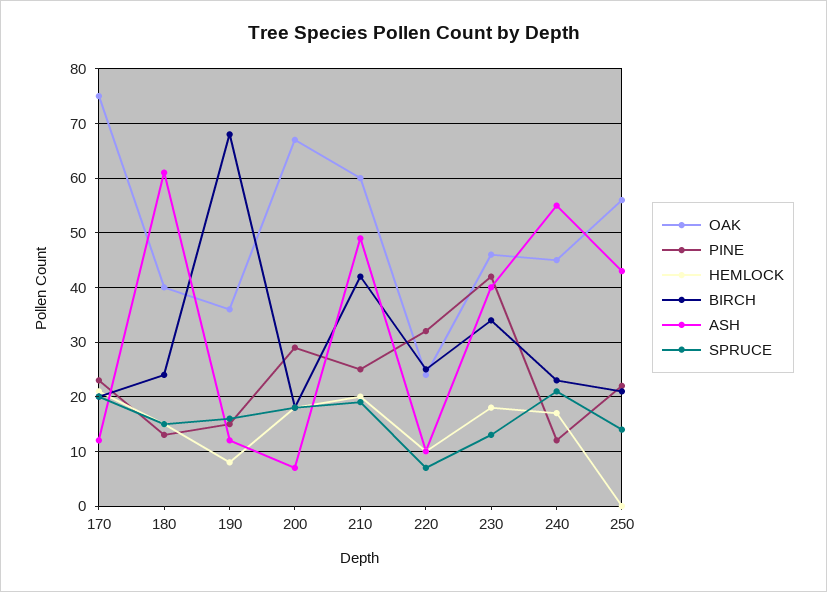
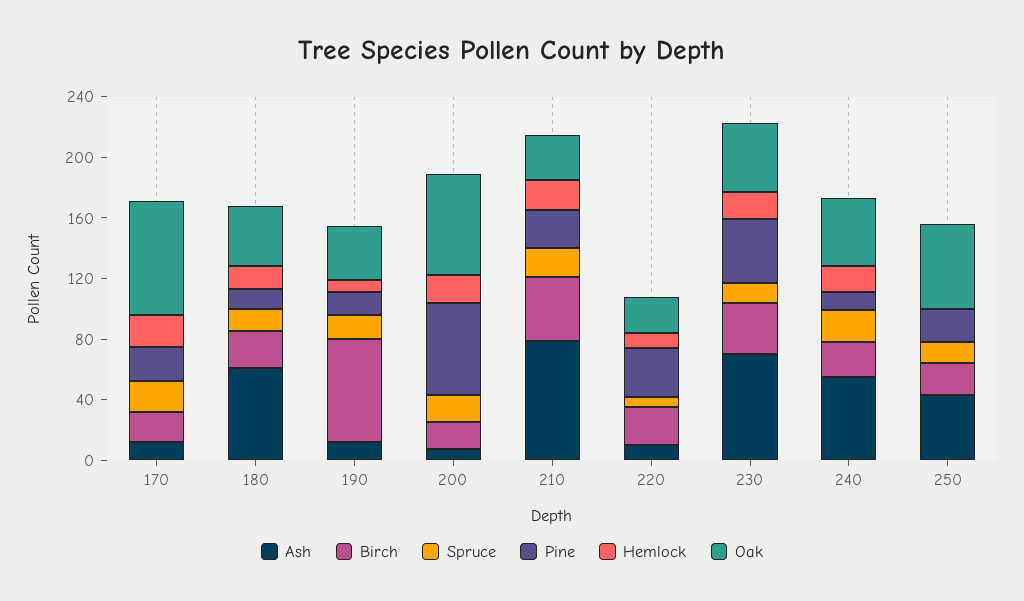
PINE, 200: 30 -> 60
OAK, 210: 60 -> 30
ASH, 210: 50 -> 80
ASH, 230: 40 -> 70

